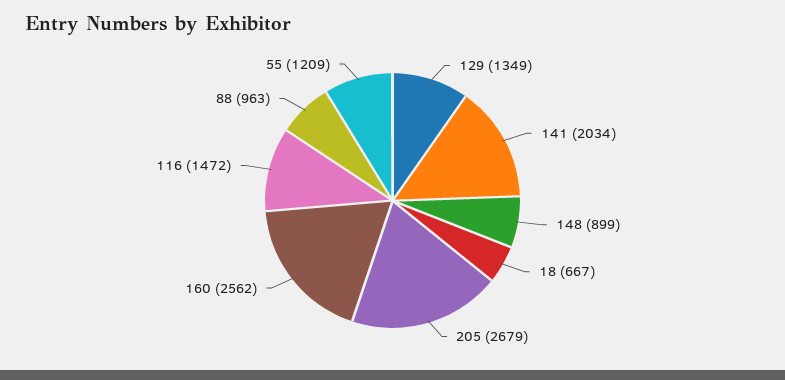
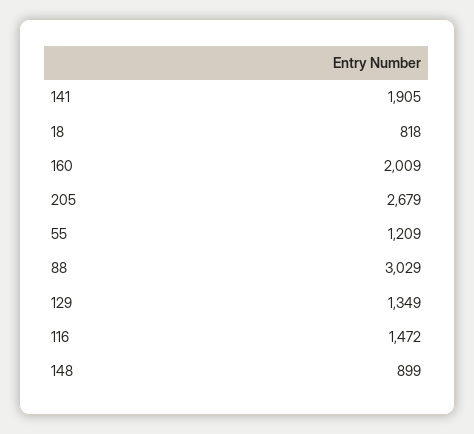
141: 2034 -> 1905
18: 667 -> 818
160: 2562 -> 2009
88: 963 -> 3029

